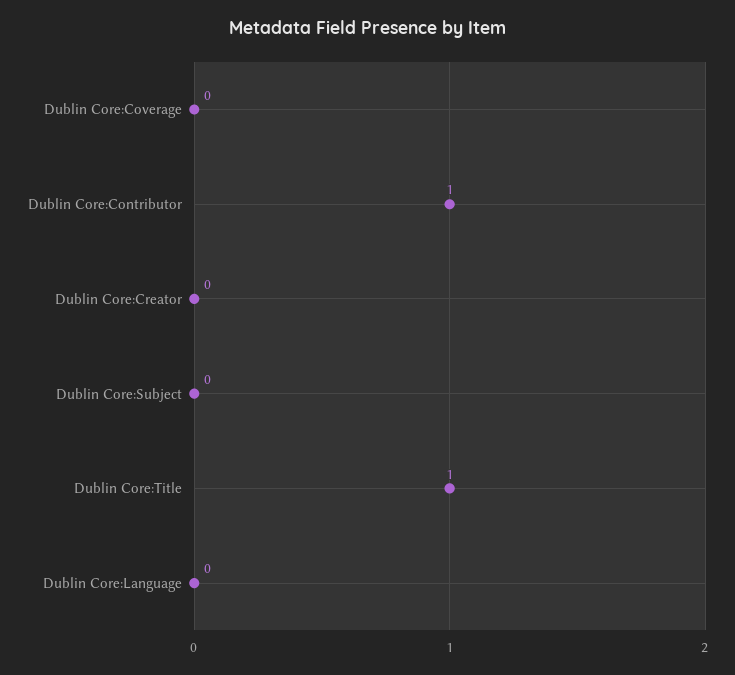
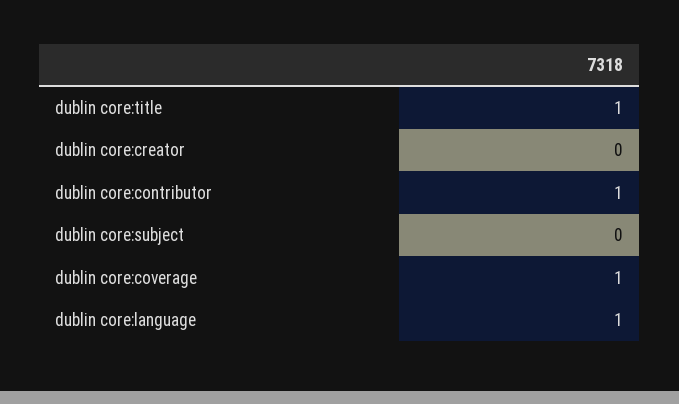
Dublin Core:Coverage: 0 -> 1
Dublin Core:Language: 0 -> 1

